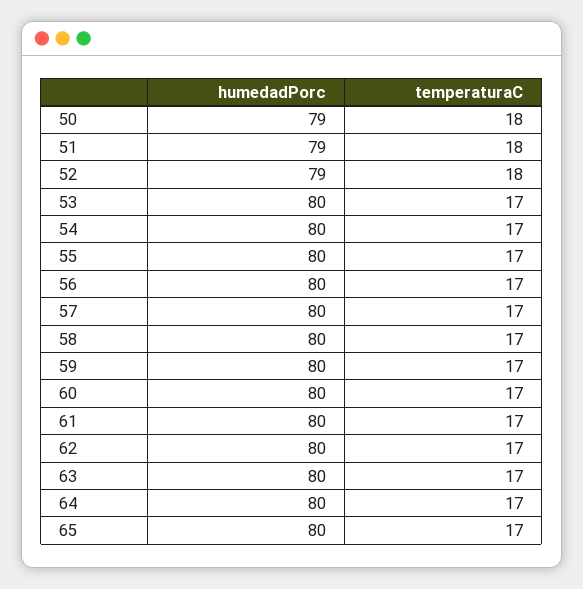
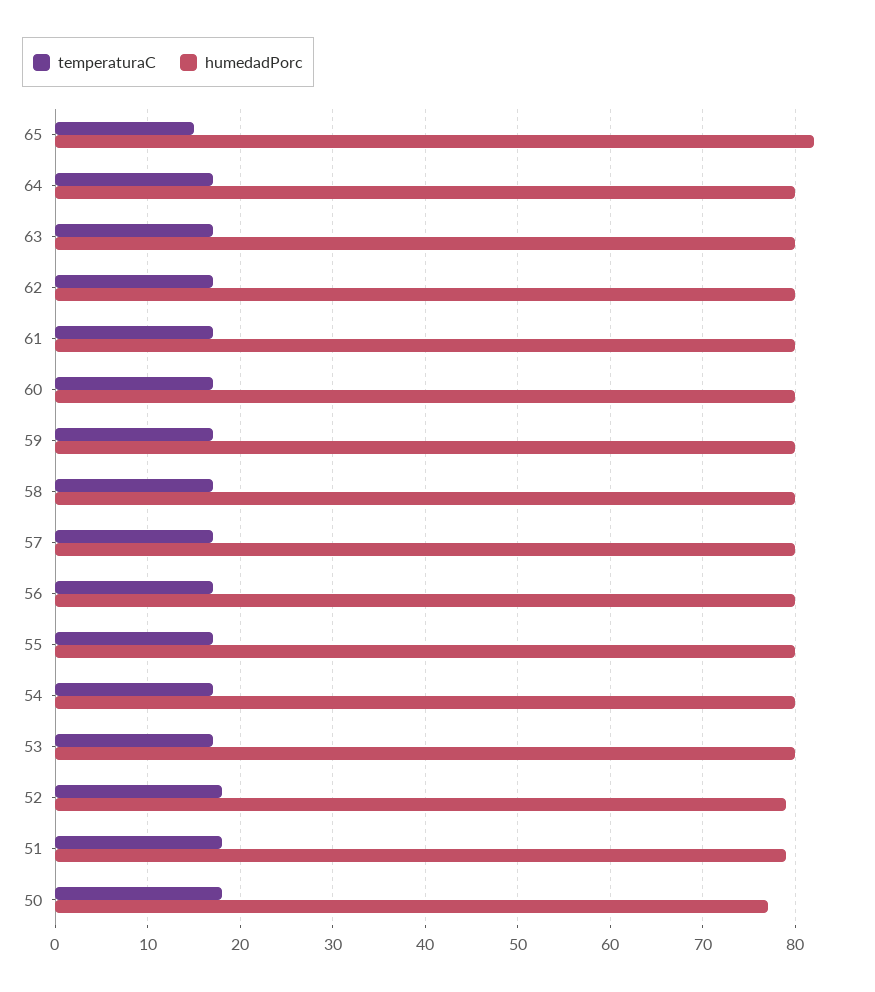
humedadPorc, 50: 79 -> 77
humedadPorc, 65: 80 -> 82
temperaturaC, 65: 17 -> 15

